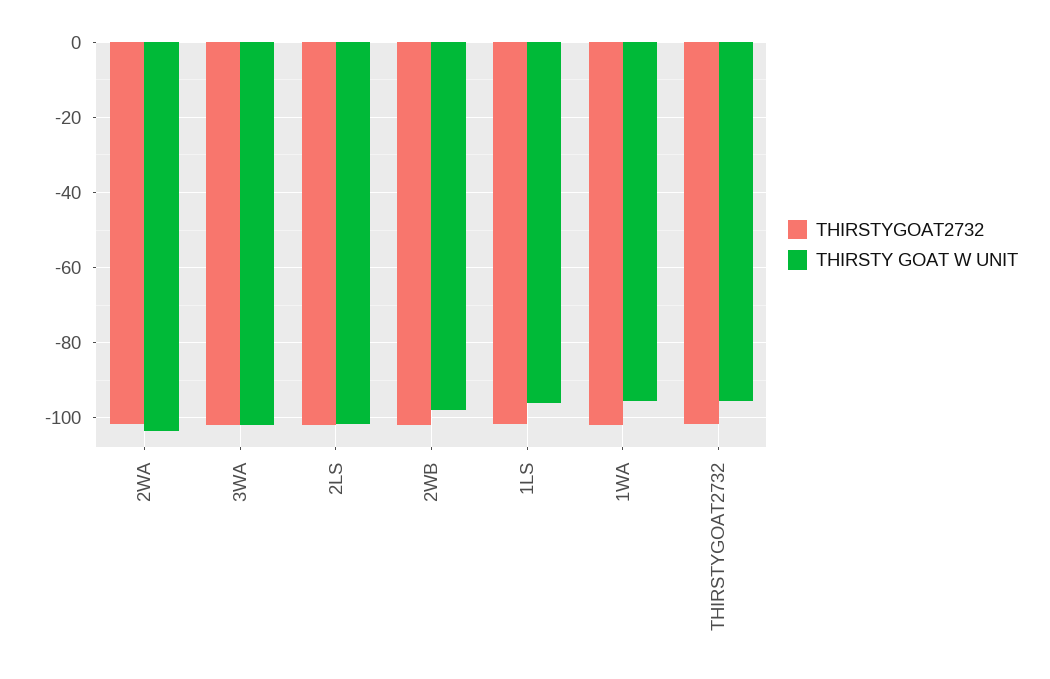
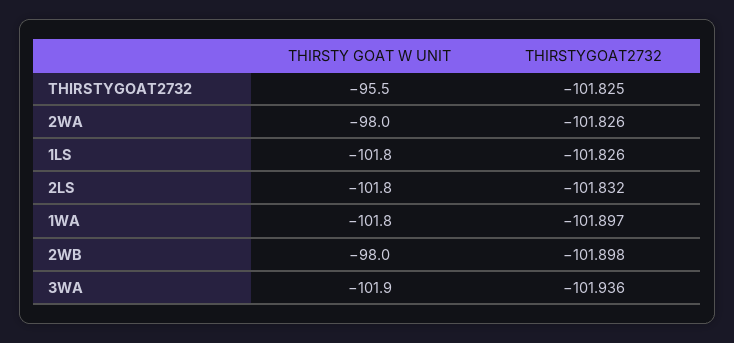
THIRSTY GOAT W UNIT, 2WA: -104 -> -98
THIRSTY GOAT W UNIT, 1LS: -96 -> -101.8
THIRSTY GOAT W UNIT, 1WA: -96 -> -101.8

